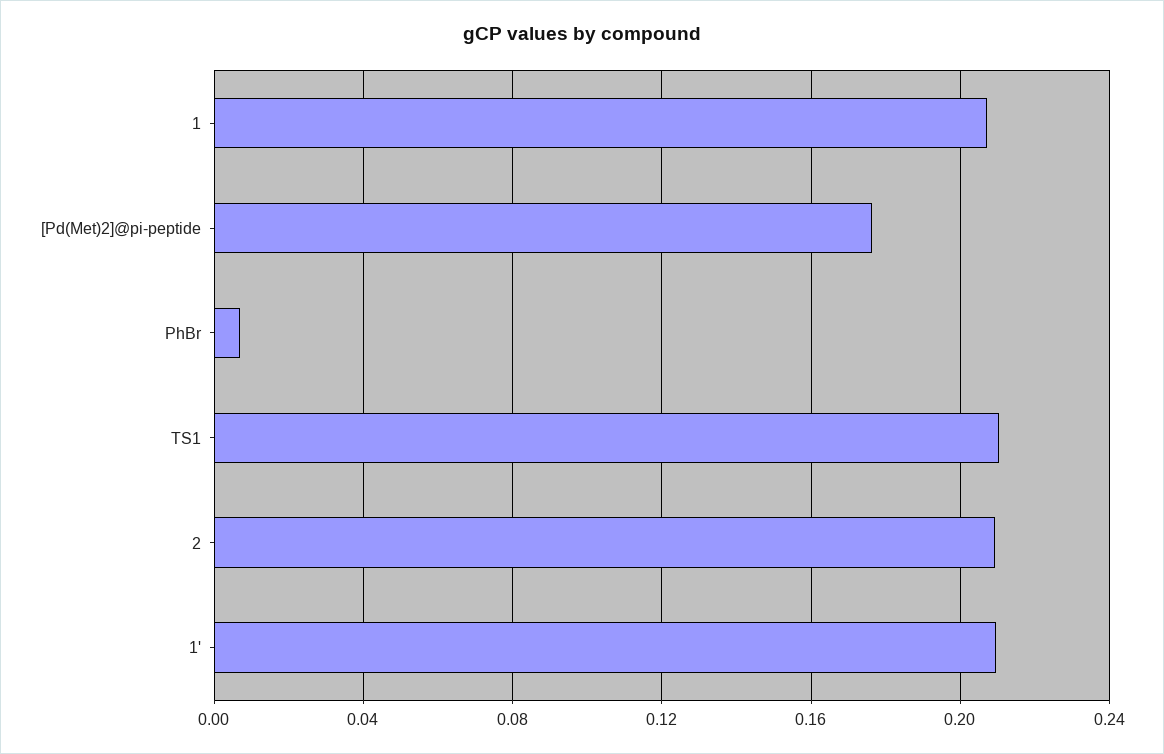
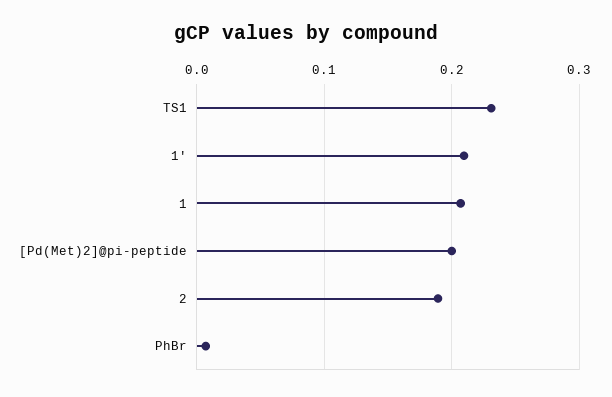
[Pd(Met)2]@pi-peptide: 0.175 -> 0.2
TS1: 0.21 -> 0.23
2: 0.21 -> 0.19

